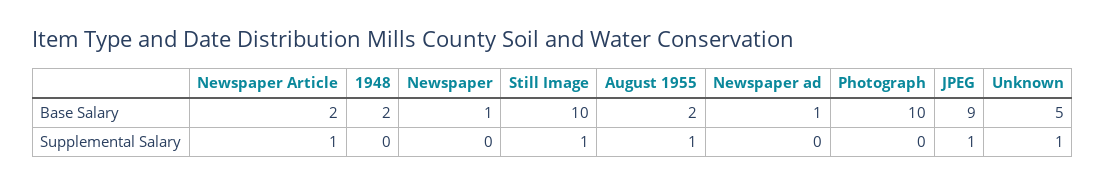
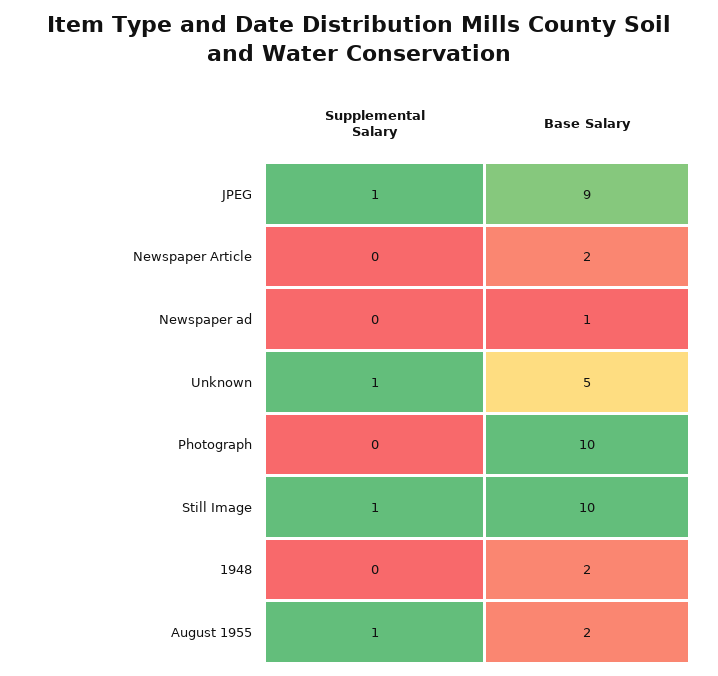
Newspaper, Base Salary: 1 -> none
Newspaper Article, Supplemental Salary: 1 -> 0
Newspaper, Supplemental Salary: 0 -> none

